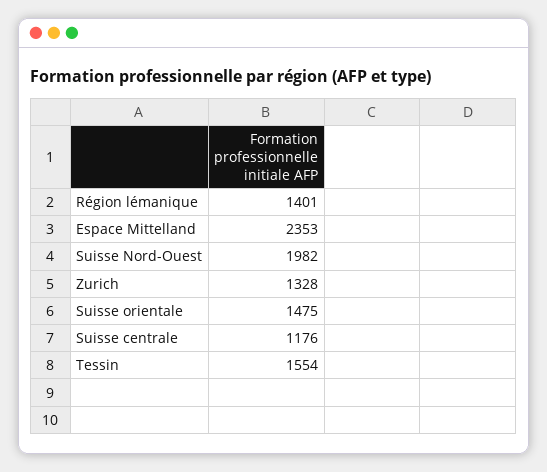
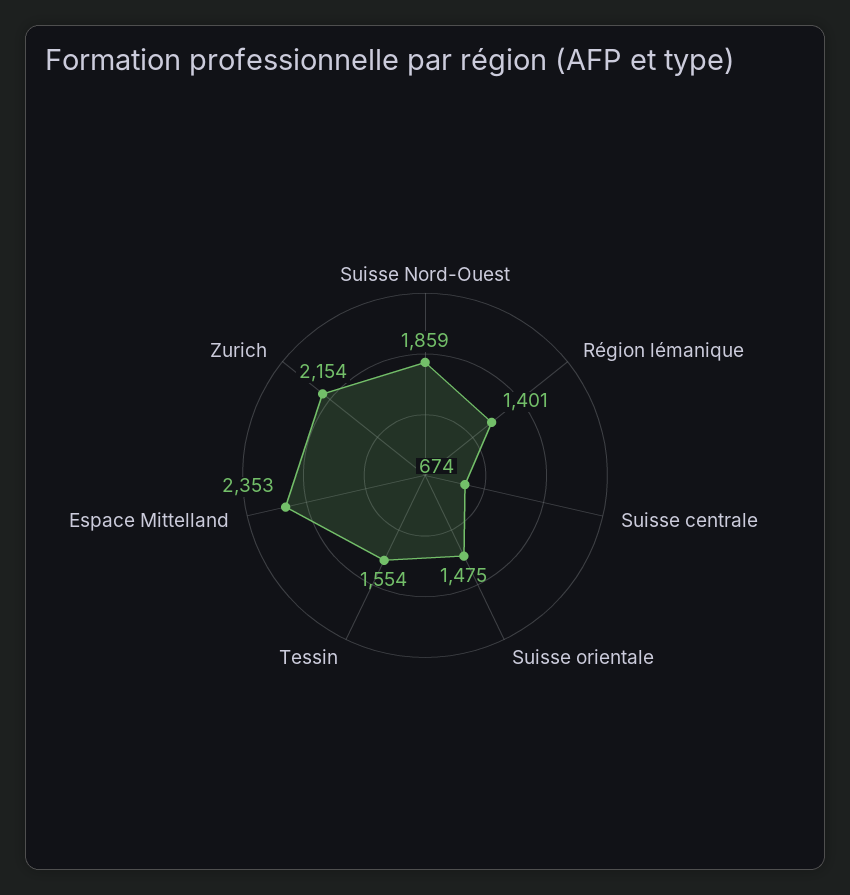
Suisse Nord-Ouest: 1982 -> 1859
Zurich: 1328 -> 2154
Suisse centrale: 1176 -> 674

